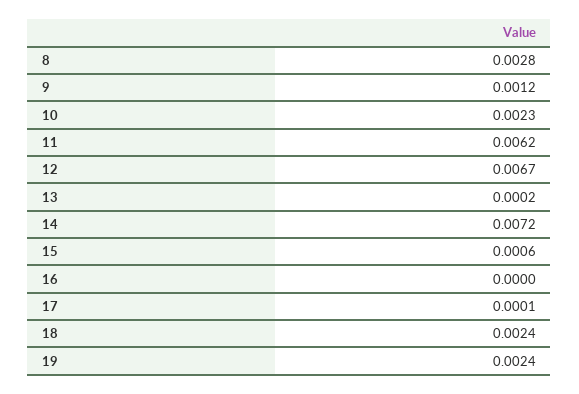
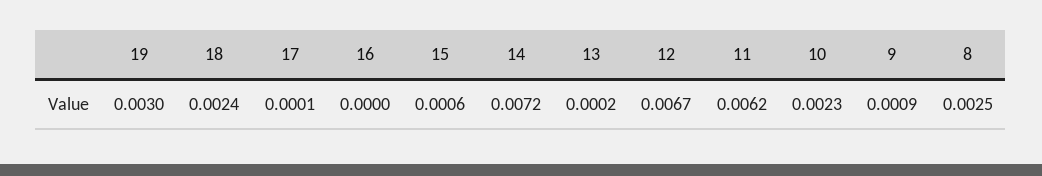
8: 0.0028 -> 0.0025
9: 0.0012 -> 0.0009
19: 0.0024 -> 0.003

